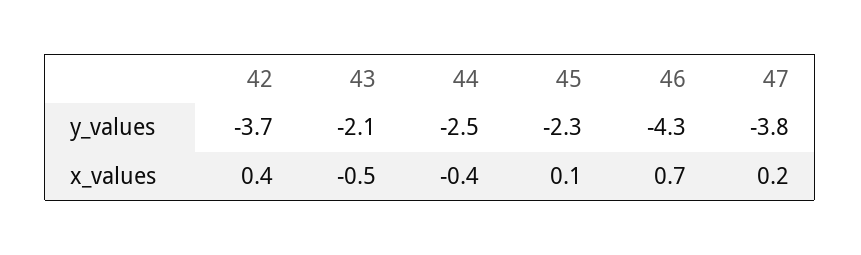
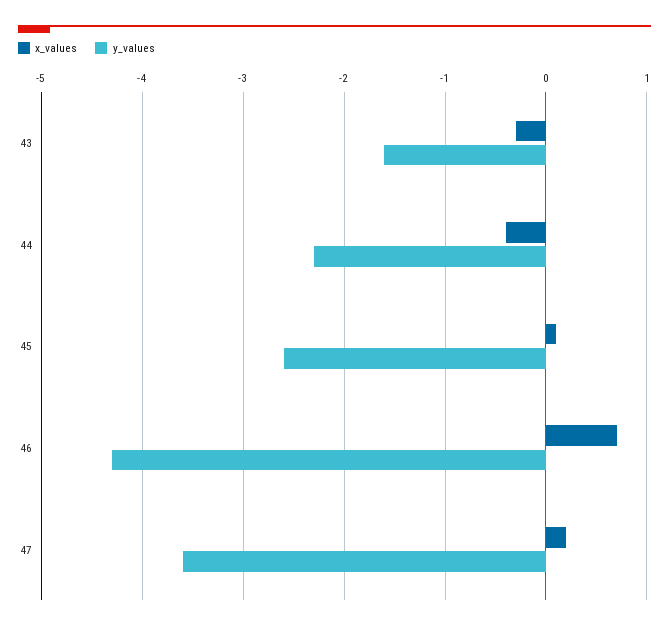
y_values, 42: -3.7 -> none
y_values, 43: -2.1 -> -1.6
y_values, 44: -2.5 -> -2.3
y_values, 45: -2.3 -> -2.6
y_values, 47: -3.8 -> -3.6
x_values, 42: 0.4 -> none
x_values, 43: -0.5 -> -0.3

